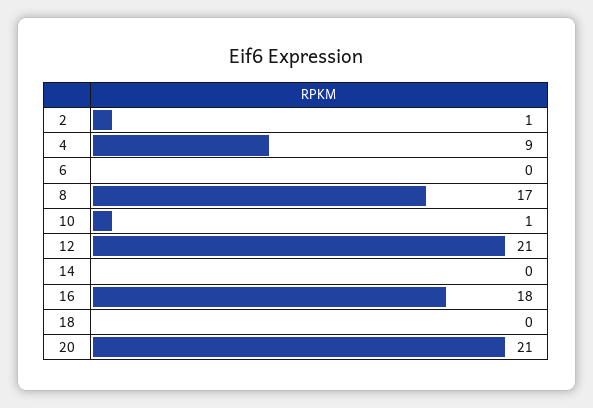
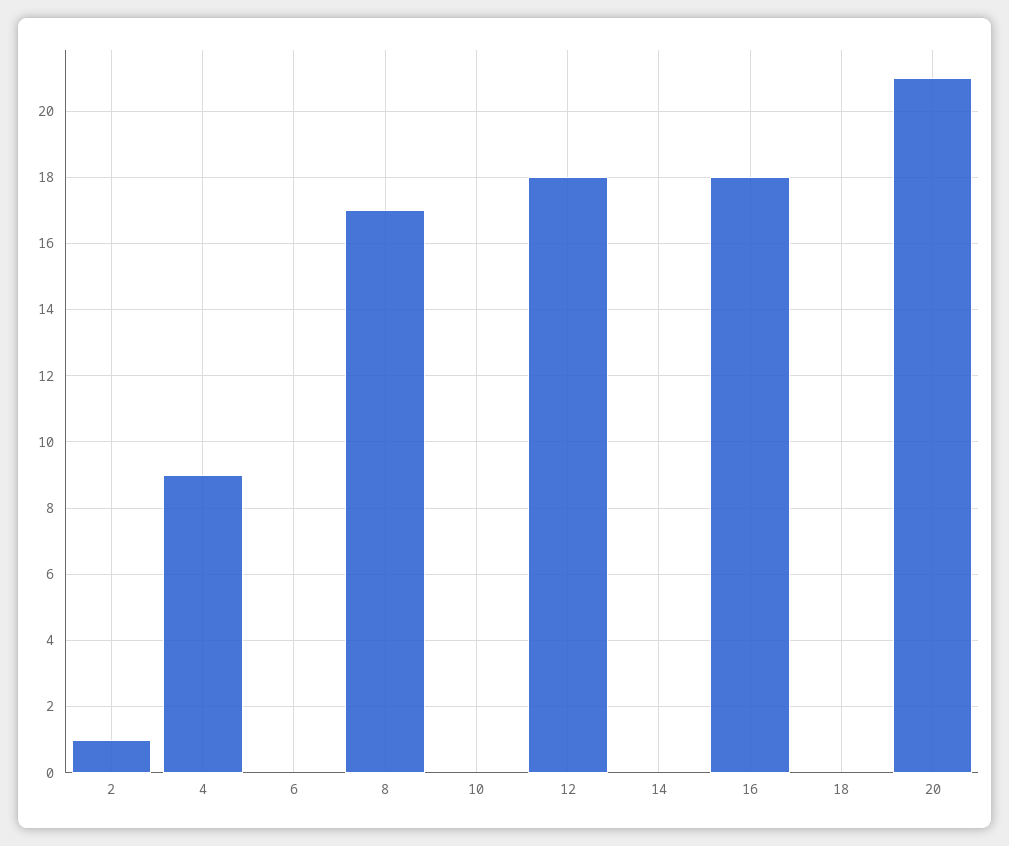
10: 1 -> 0
12: 21 -> 18

